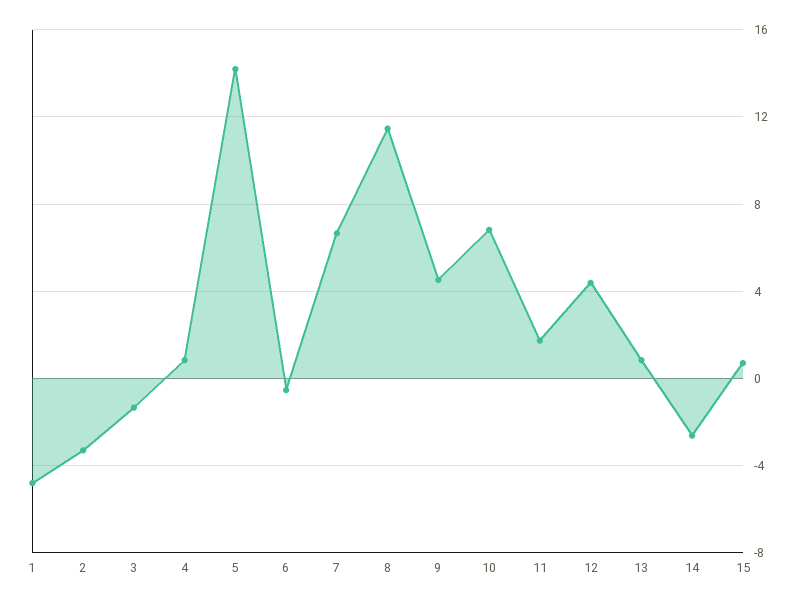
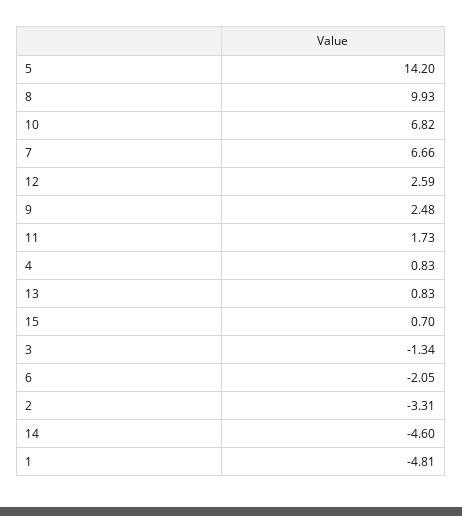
6: -0.5 -> -2.05
8: 11.5 -> 9.93
9: 4.5 -> 2.48
12: 4.5 -> 2.59
14: -2.5 -> -4.6

